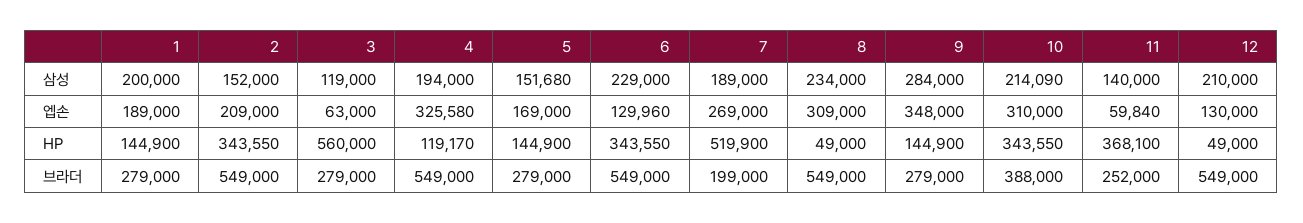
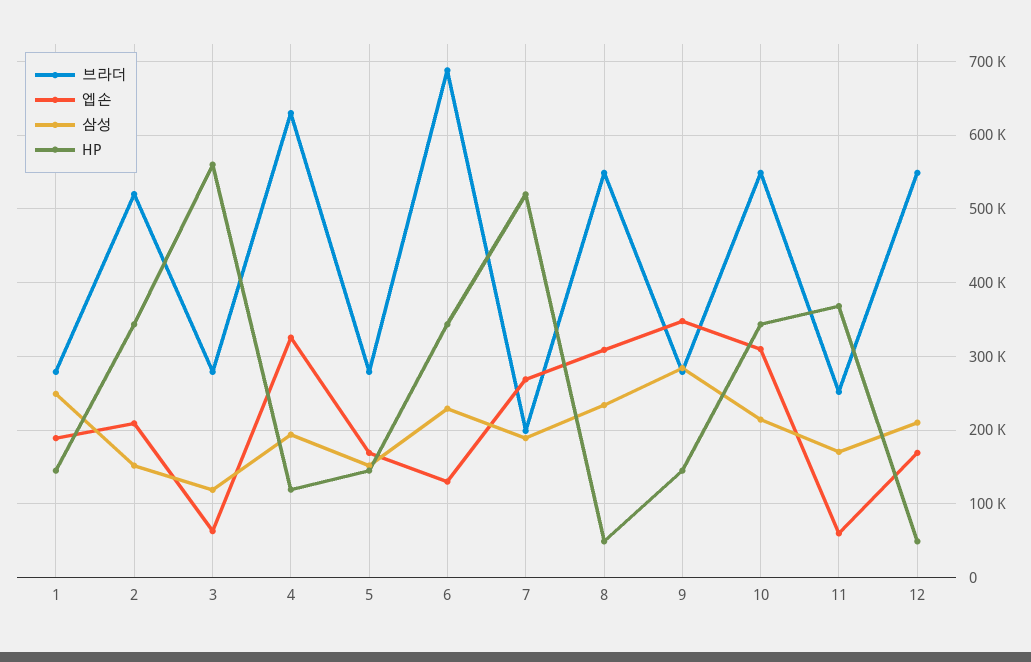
삼성, 1: 200000 -> 250000
삼성, 11: 140000 -> 170000
엡손, 12: 130000 -> 170000
브라더, 2: 549000 -> 520000
브라더, 4: 549000 -> 630000
브라더, 6: 549000 -> 690000
브라더, 10: 388000 -> 550000

